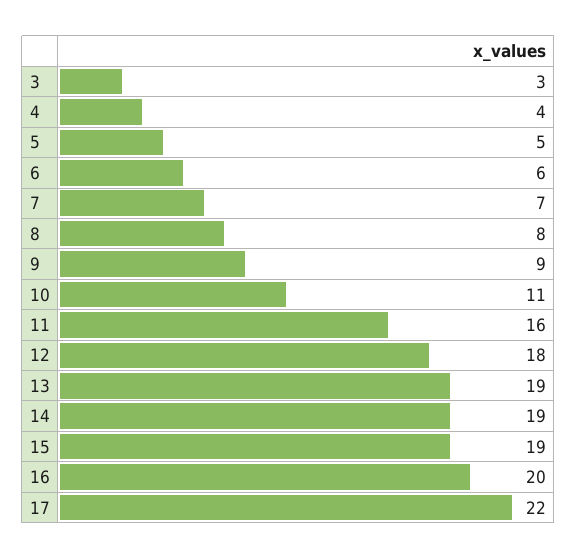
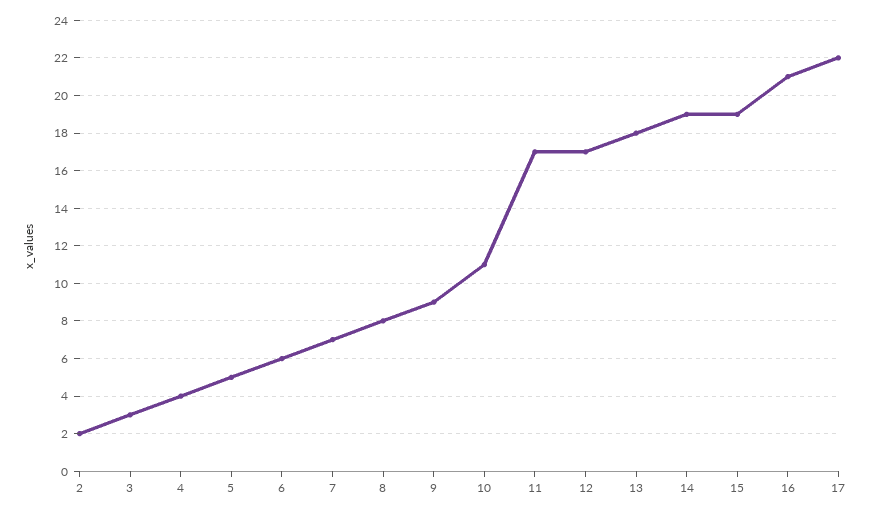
11: 16 -> 17
12: 18 -> 17
13: 19 -> 18
16: 20 -> 21
2: none -> 2

